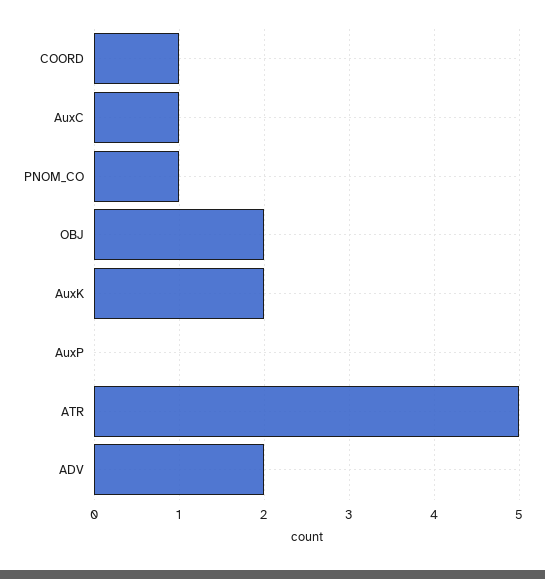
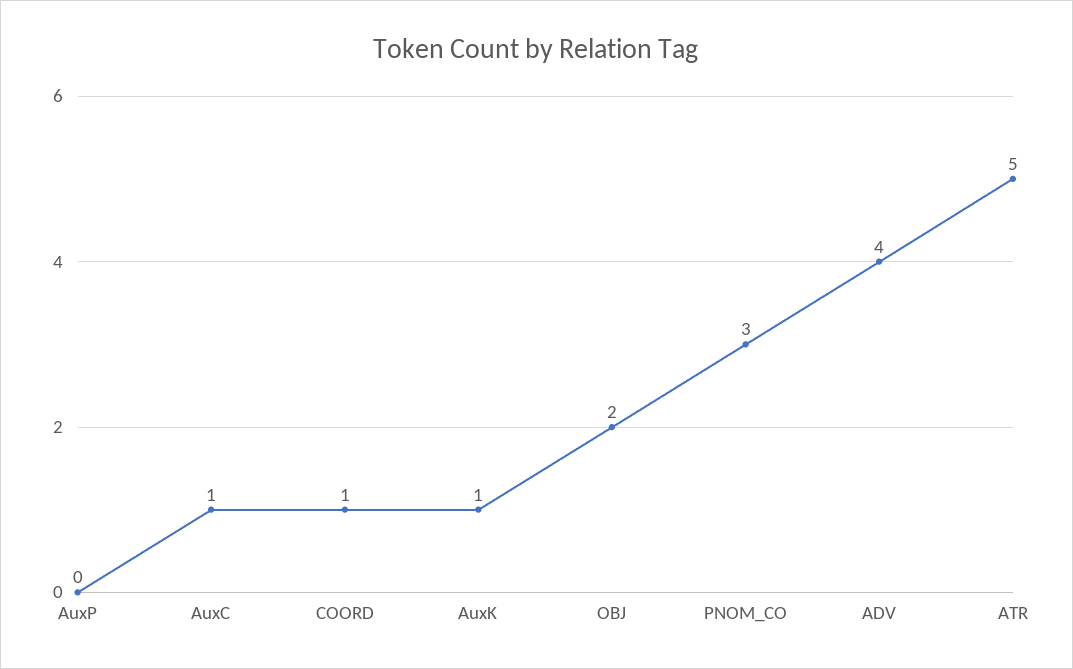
PNOM_CO: 1 -> 3
AuxK: 2 -> 1
ADV: 2 -> 4

